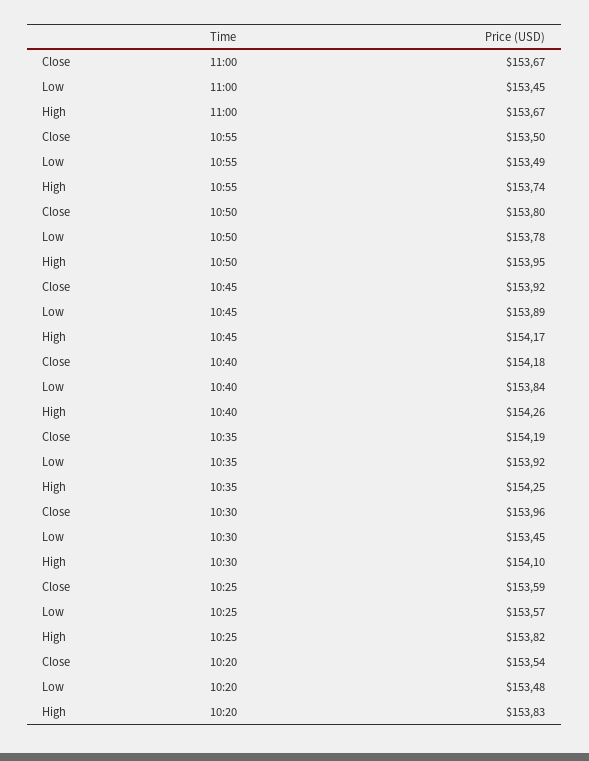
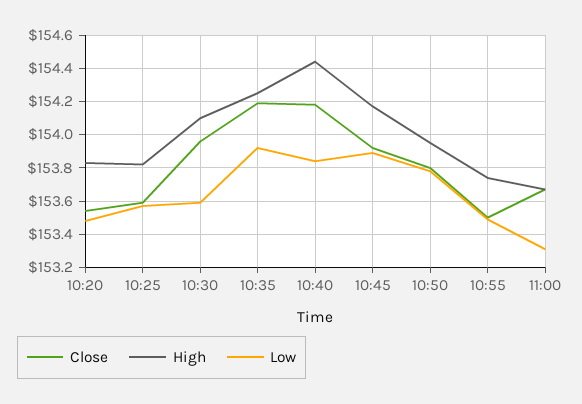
Low, 11:00: 153.45 -> 153.3
High, 10:40: 154.26 -> 154.45
Low, 10:30: 153.45 -> 153.6

